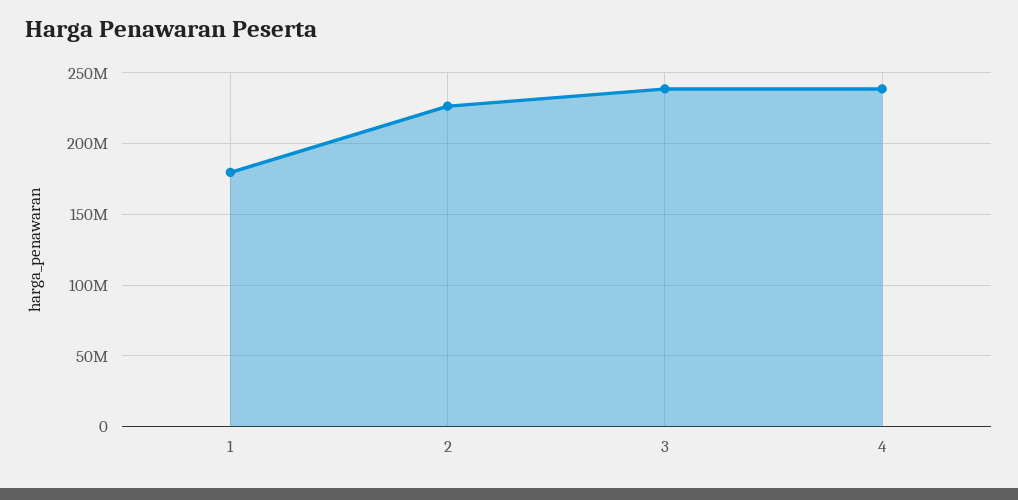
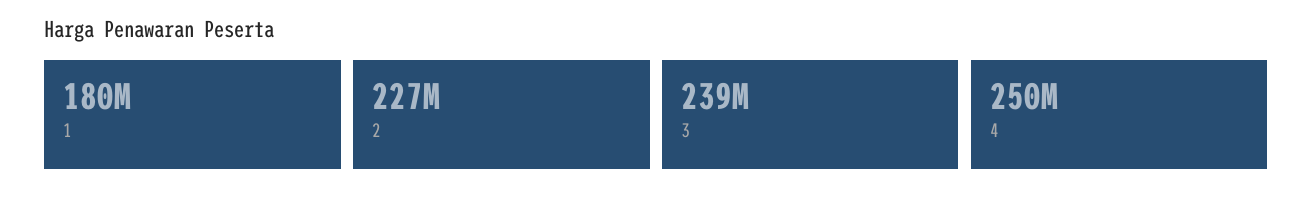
4: 240000000 -> 250000000

